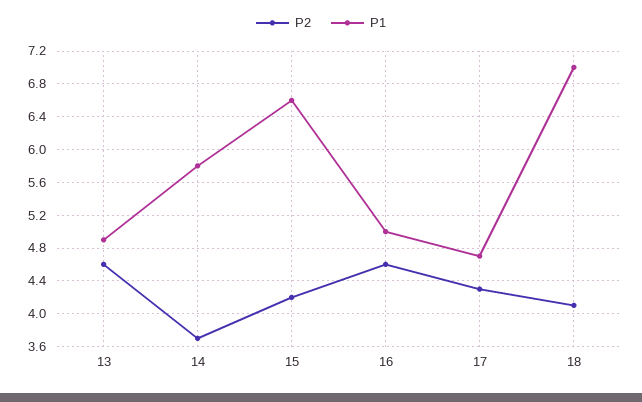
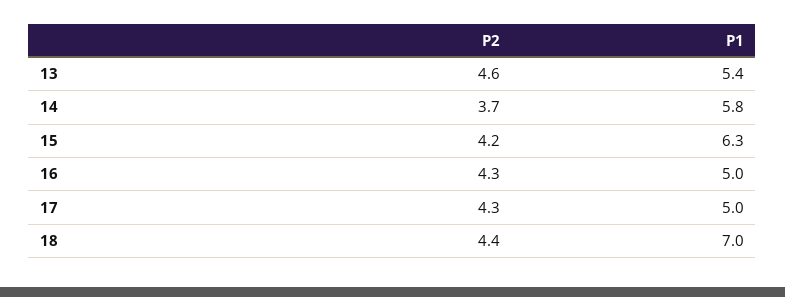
P1, 13: 4.9 -> 5.4
P1, 15: 6.6 -> 6.3
P2, 16: 4.6 -> 4.3
P1, 17: 4.7 -> 5
P2, 18: 4.1 -> 4.4

